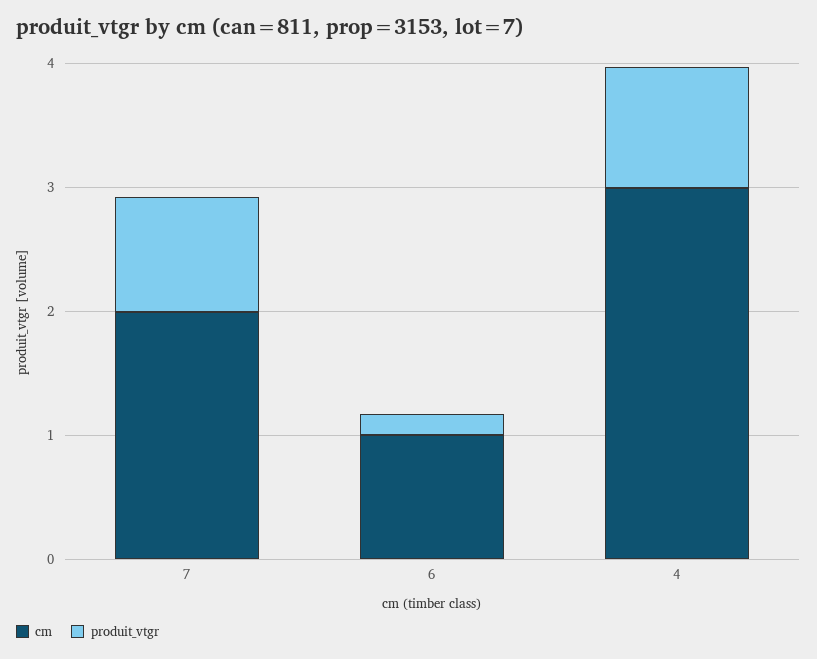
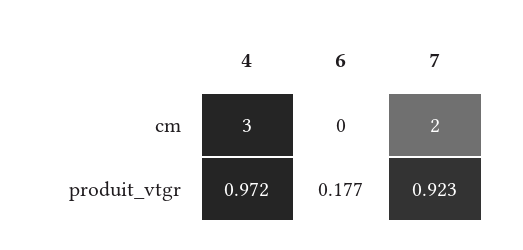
cm, 6: 1 -> 0

